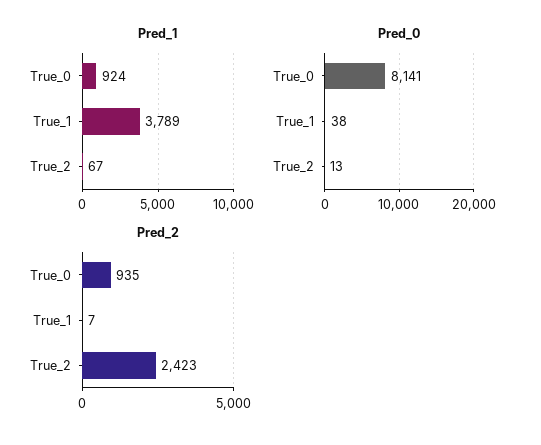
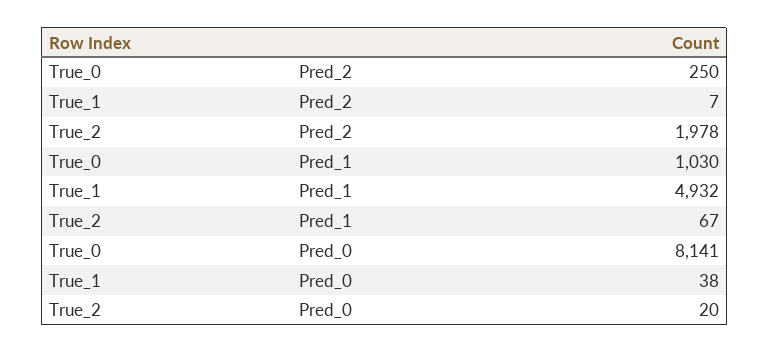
Pred_1, True_0: 924 -> 1030
Pred_1, True_1: 3789 -> 4932
Pred_0, True_2: 13 -> 20
Pred_2, True_0: 935 -> 250
Pred_2, True_2: 2423 -> 1978

